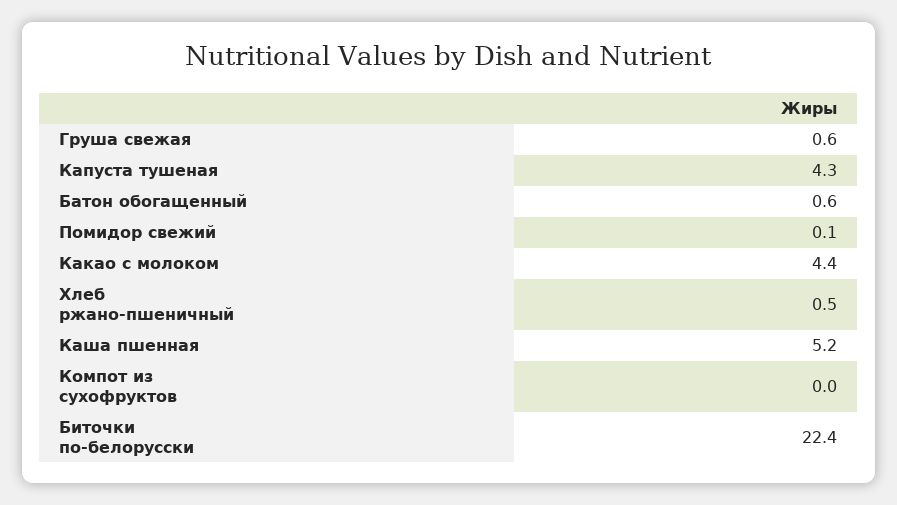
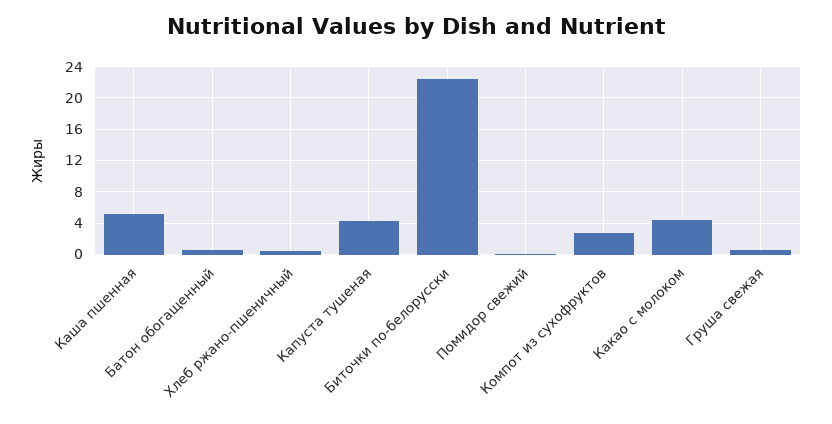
Компот из сухофруктов: 0 -> 3

